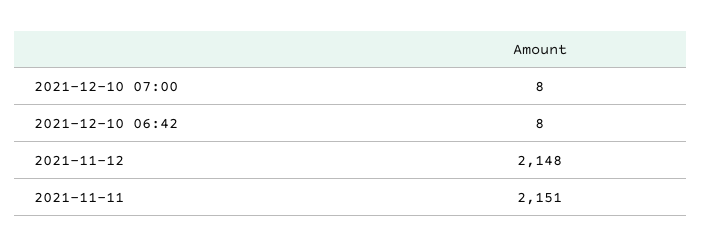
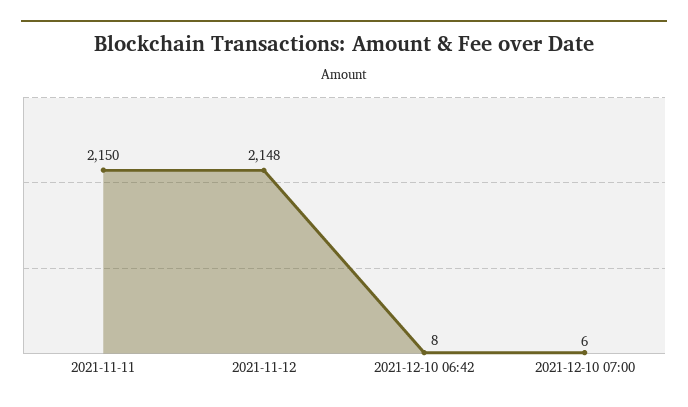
2021-12-10 07:00: 8 -> 6
2021-11-11: 2151 -> 2150

